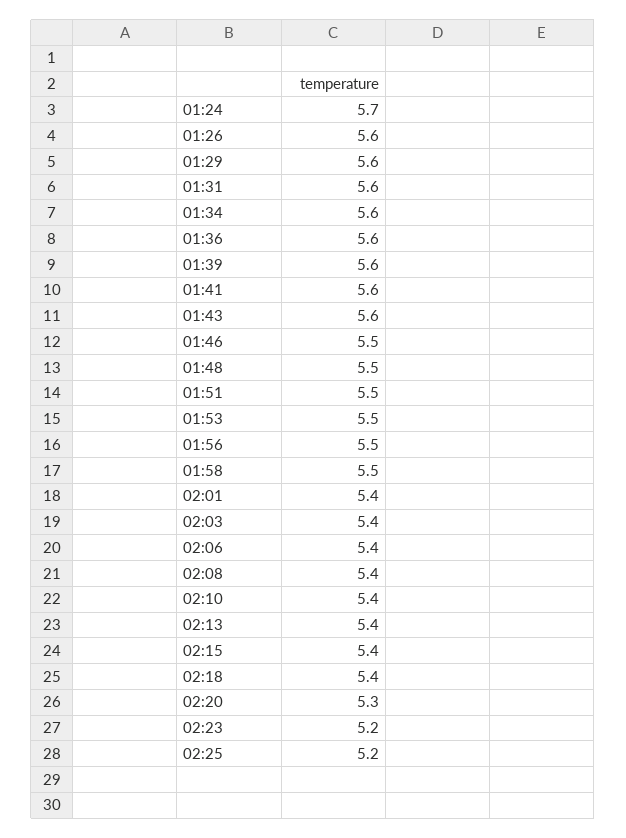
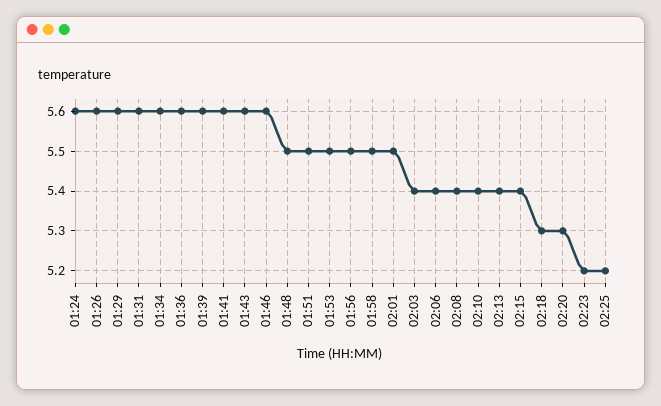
01:24: 5.7 -> 5.6
01:46: 5.5 -> 5.6
02:01: 5.4 -> 5.5
02:18: 5.4 -> 5.3

